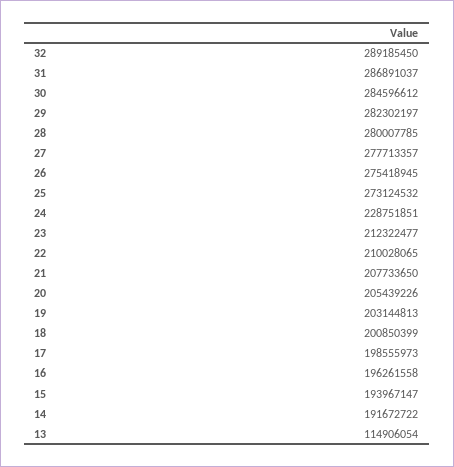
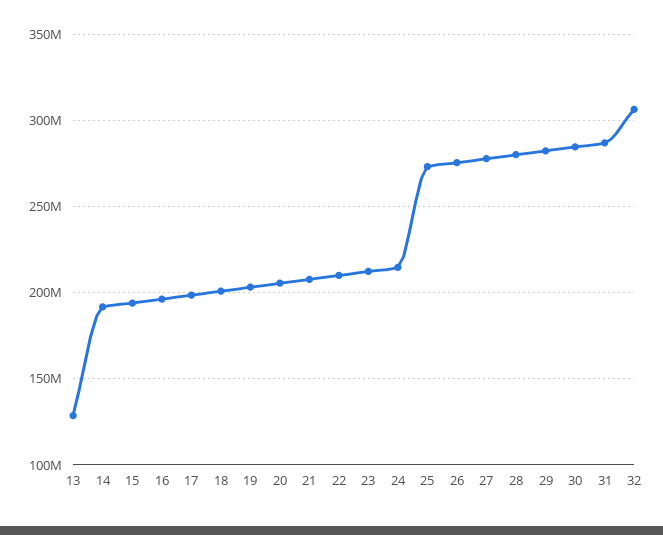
32: 289185450 -> 305000000
24: 228751851 -> 215000000
13: 114906054 -> 130000000

